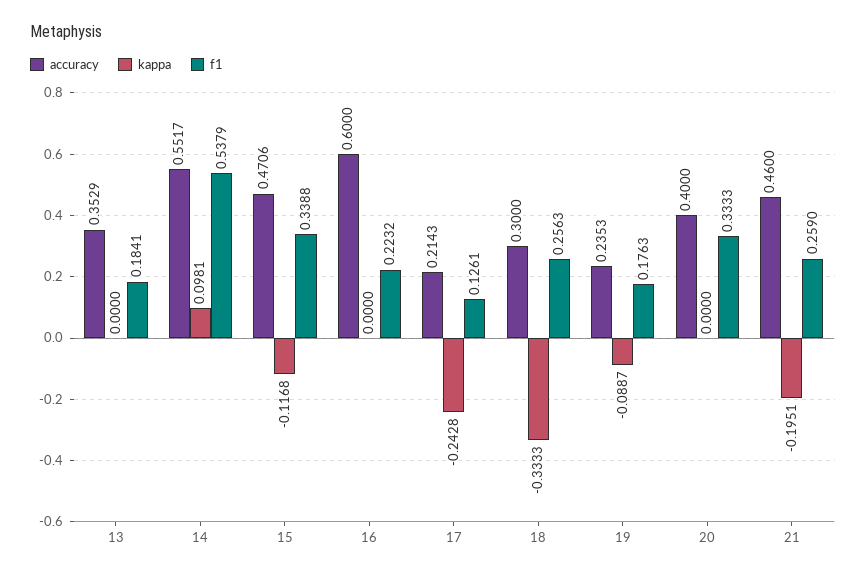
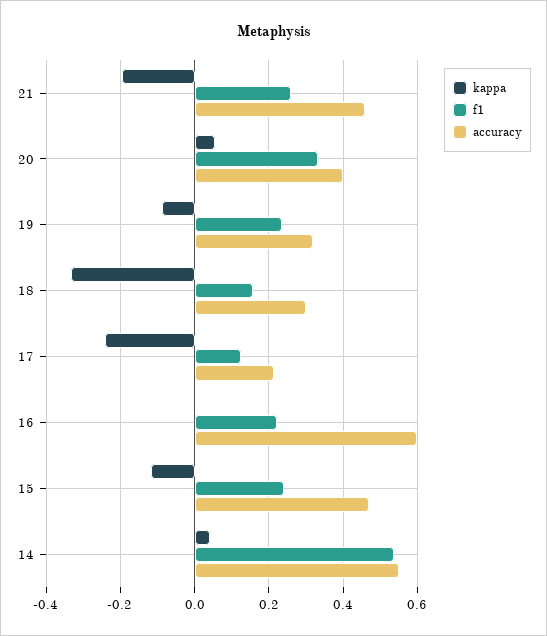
accuracy, 13: 0.3529 -> none
kappa, 13: 0 -> none
f1, 13: 0.1841 -> none
kappa, 14: 0.0981 -> 0.04
f1, 15: 0.3388 -> 0.24
f1, 18: 0.2563 -> 0.16
accuracy, 19: 0.2353 -> 0.32
f1, 19: 0.1763 -> 0.24
kappa, 20: 0 -> 0.06

